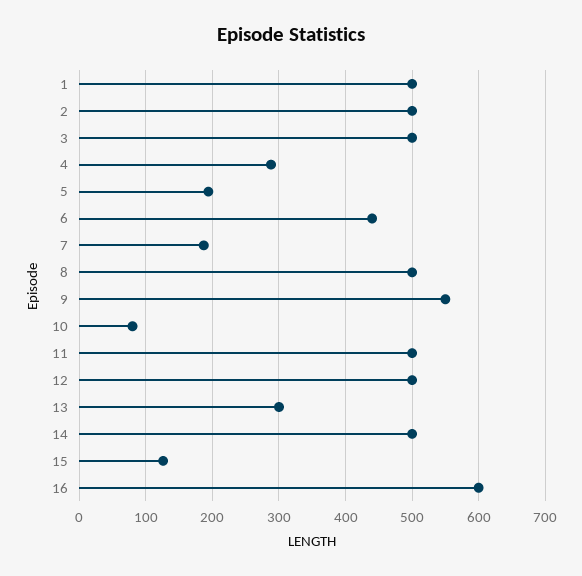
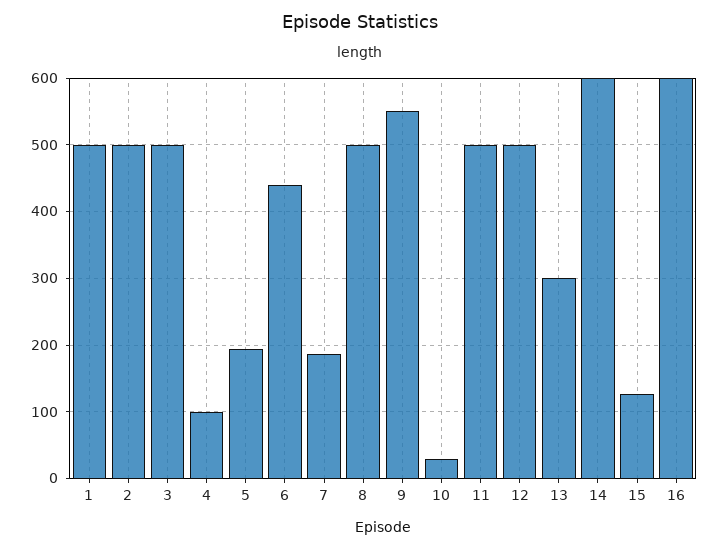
4: 290 -> 100
10: 80 -> 30
14: 500 -> 600

